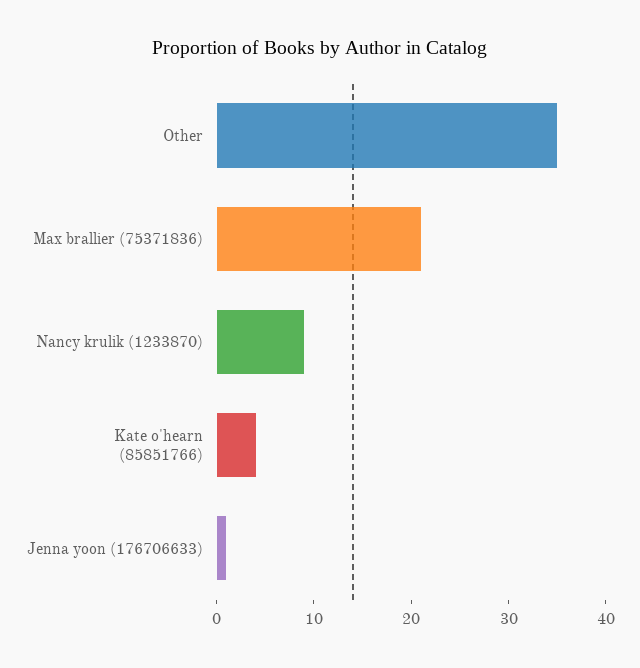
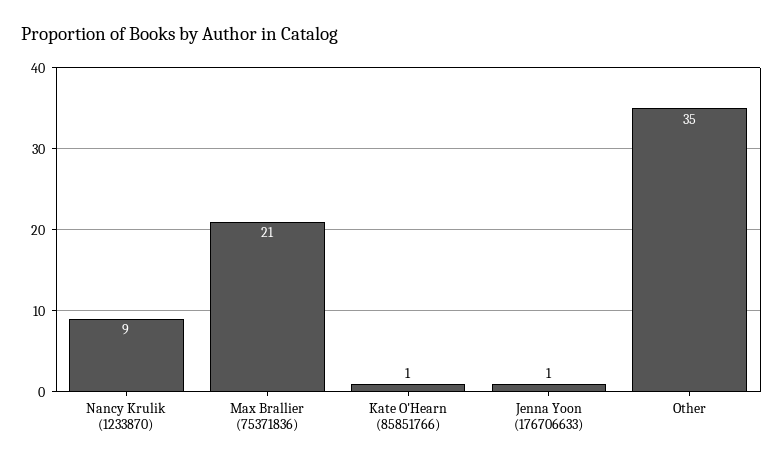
Kate o'hearn (85851766): 4 -> 1

